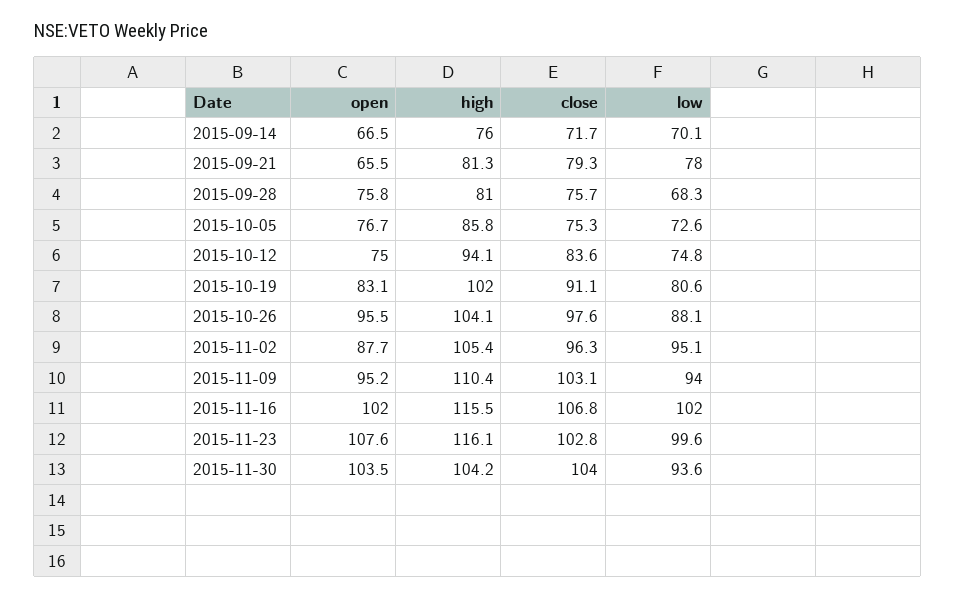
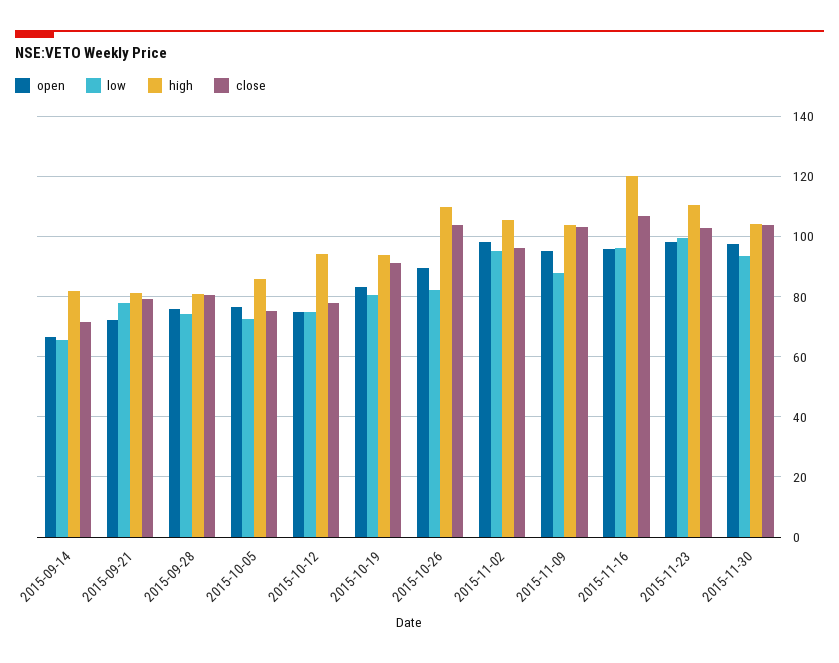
high, 2015-09-14: 76 -> 82
low, 2015-09-14: 70.1 -> 66
open, 2015-09-21: 65.5 -> 72
close, 2015-09-28: 75.7 -> 80
low, 2015-09-28: 68.3 -> 74
close, 2015-10-12: 83.6 -> 78
high, 2015-10-19: 102 -> 94
open, 2015-10-26: 95.5 -> 90
high, 2015-10-26: 104.1 -> 110
close, 2015-10-26: 97.6 -> 104
low, 2015-10-26: 88.1 -> 82
open, 2015-11-02: 87.7 -> 98
high, 2015-11-09: 110.4 -> 104
low, 2015-11-09: 94 -> 88
open, 2015-11-16: 102 -> 96
high, 2015-11-16: 115.5 -> 120
low, 2015-11-16: 102 -> 96
open, 2015-11-23: 107.6 -> 98
high, 2015-11-23: 116.1 -> 110
open, 2015-11-30: 103.5 -> 98

